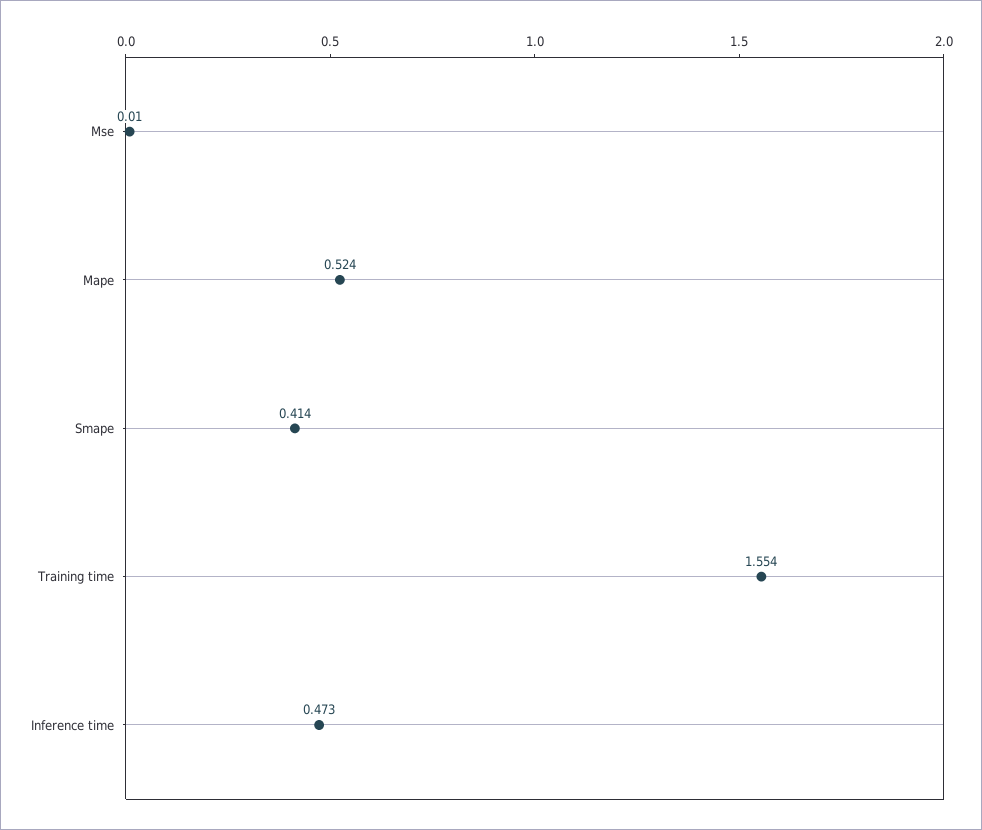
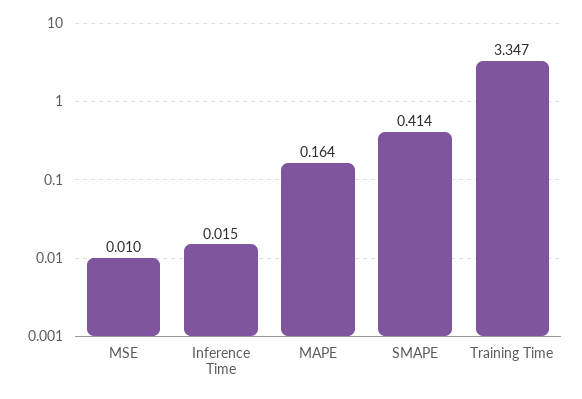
Mape: 0.524 -> 0.164
Training time: 1.554 -> 3.347
Inference time: 0.473 -> 0.015

